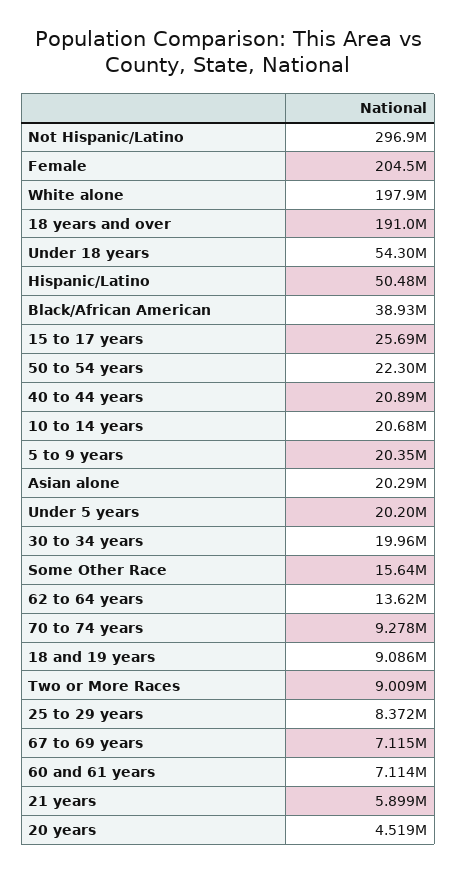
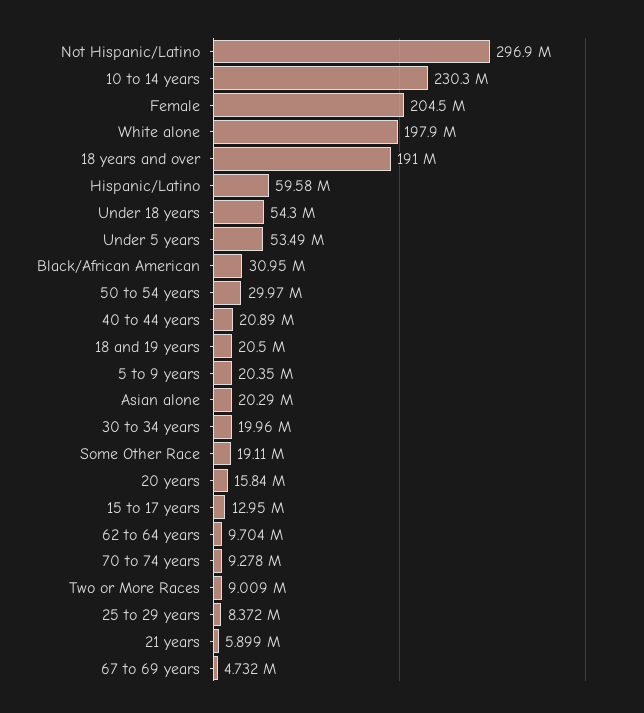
Hispanic/Latino: 50480000 -> 59580000
Black/African American: 38930000 -> 30950000
15 to 17 years: 25690000 -> 12950000
50 to 54 years: 22300000 -> 29970000
10 to 14 years: 20680000 -> 230300000
Under 5 years: 20200000 -> 53490000
Some Other Race: 15640000 -> 19110000
62 to 64 years: 13620000 -> 9704000
18 and 19 years: 9086000 -> 20500000
67 to 69 years: 7115000 -> 4732000
60 and 61 years: 7114000 -> none
20 years: 4519000 -> 15840000

